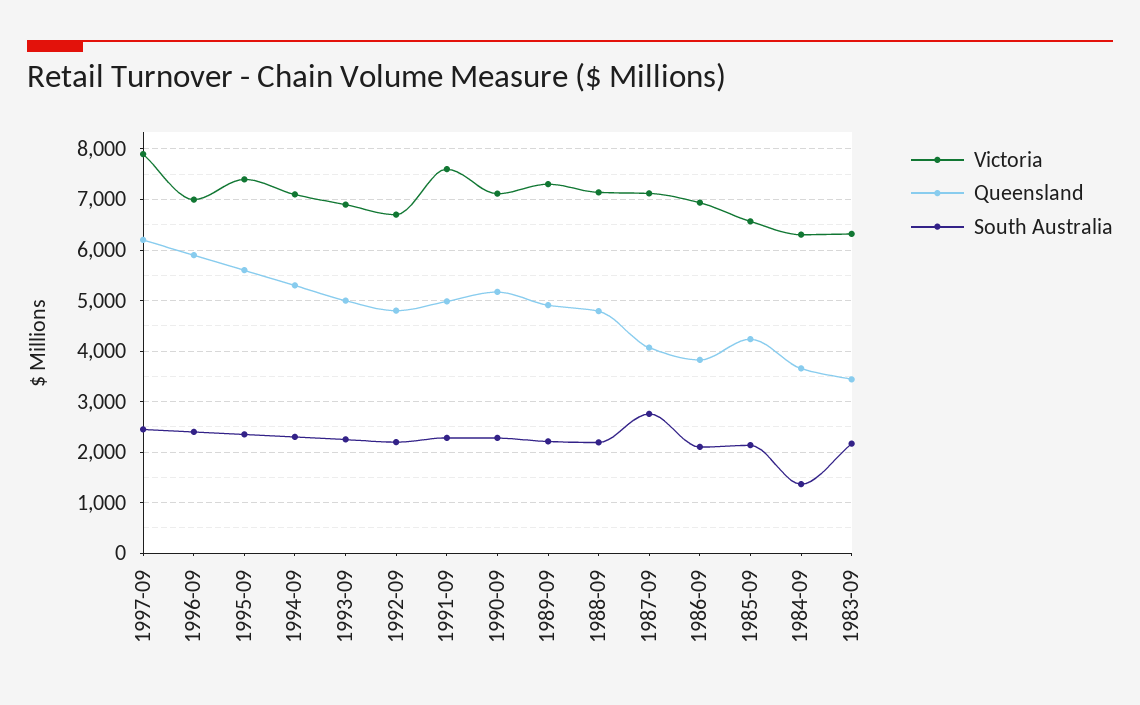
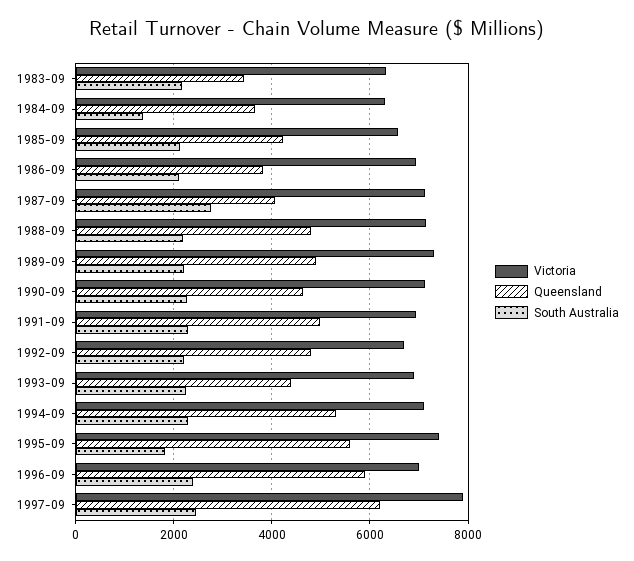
South Australia, 1995-09: 2400 -> 1800
Queensland, 1993-09: 5000 -> 4400
Victoria, 1991-09: 7600 -> 7000
Queensland, 1990-09: 5200 -> 4600

